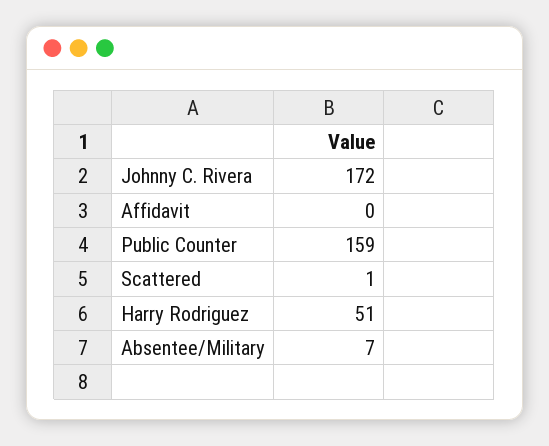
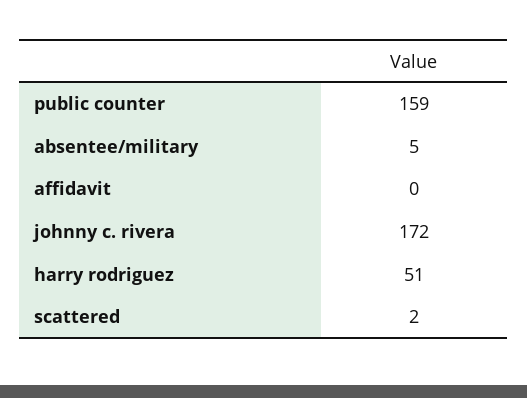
Scattered: 1 -> 2
Absentee/Military: 7 -> 5

